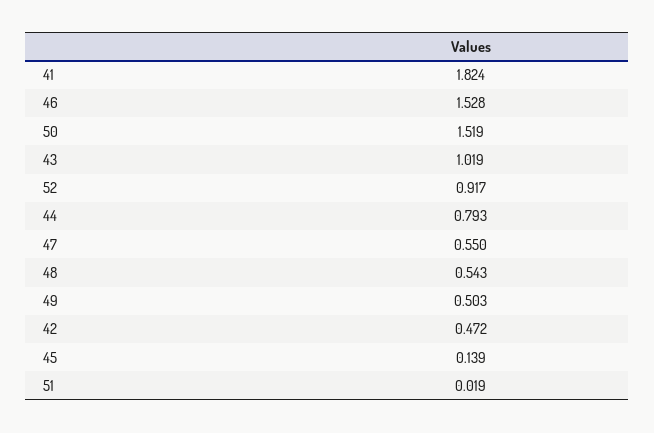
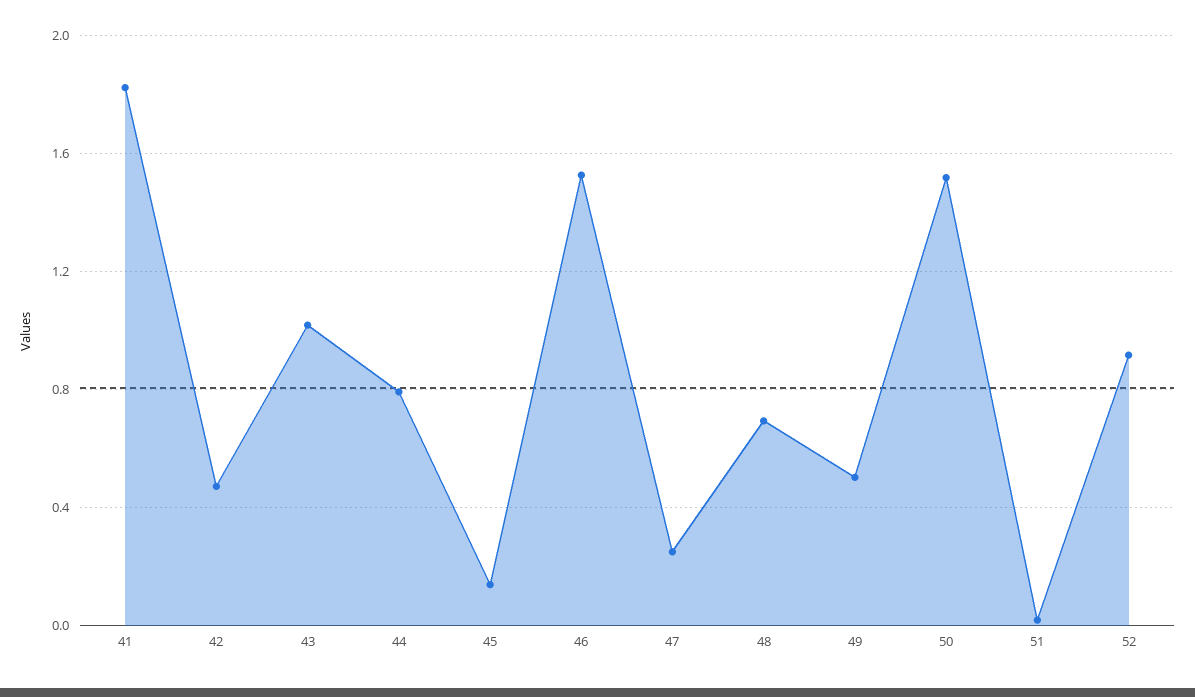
47: 0.55 -> 0.25
48: 0.543 -> 0.7

